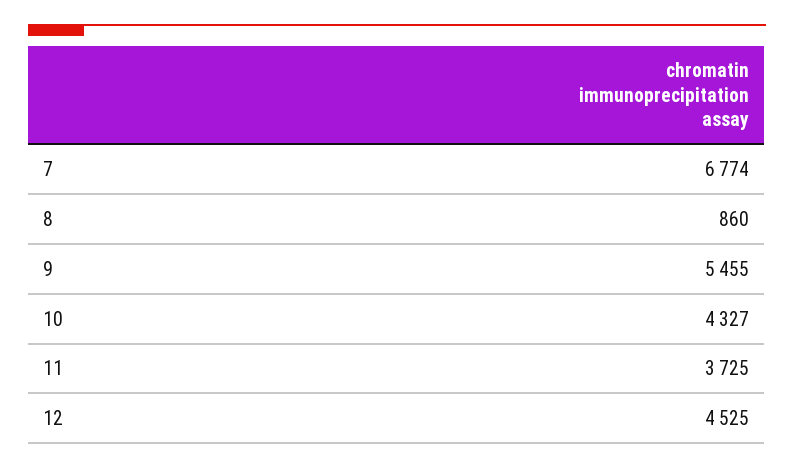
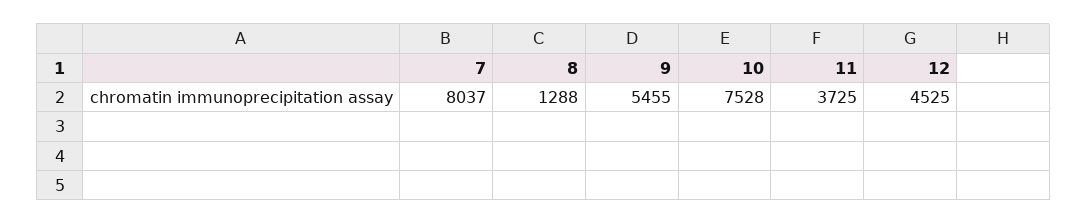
7: 6774 -> 8037
8: 860 -> 1288
10: 4327 -> 7528

